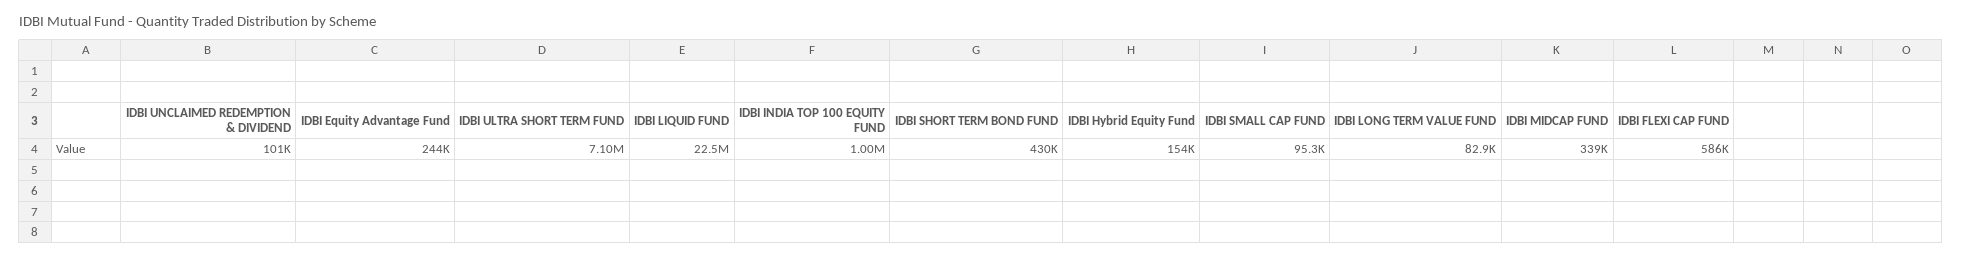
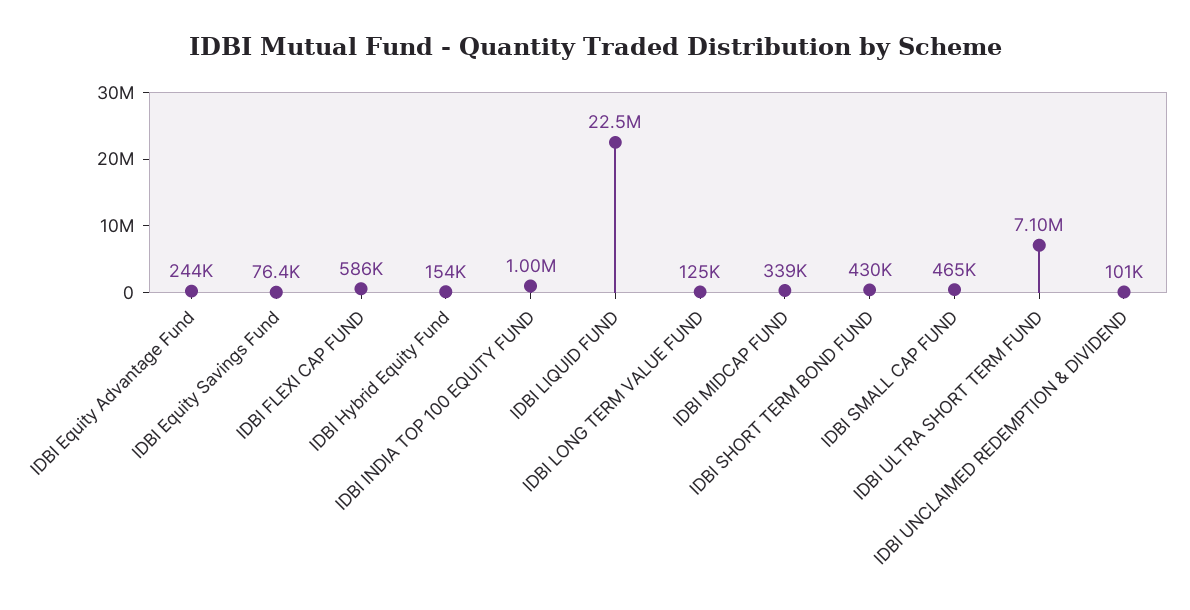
IDBI SMALL CAP FUND: 95300 -> 465000
IDBI LONG TERM VALUE FUND: 82900 -> 125000
IDBI Equity Savings Fund: none -> 76400

